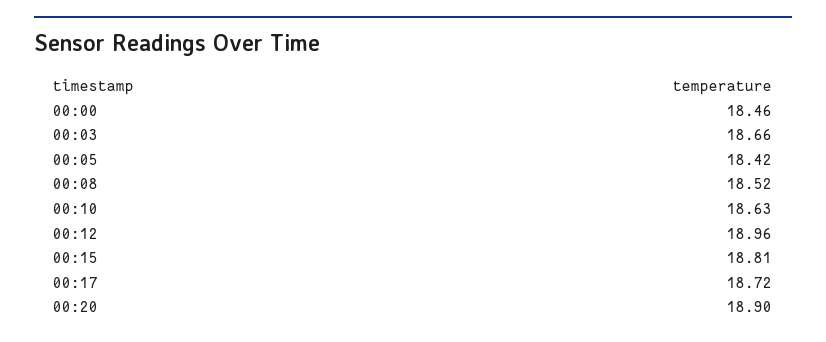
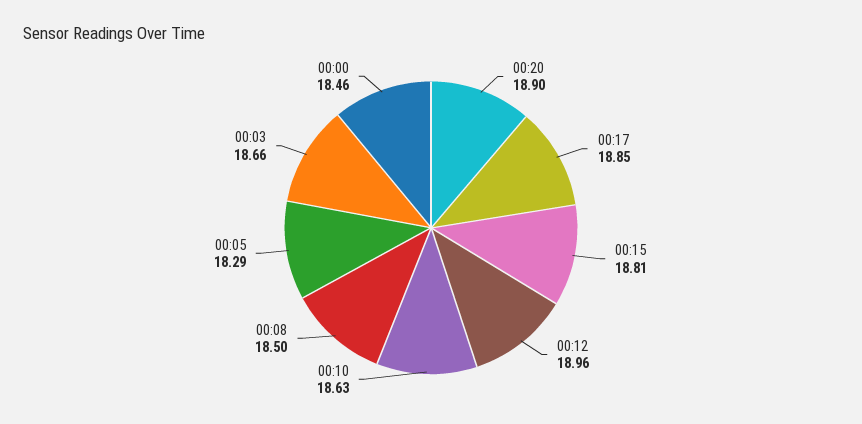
00:05: 18.42 -> 18.29
00:08: 18.52 -> 18.5
00:17: 18.72 -> 18.85

